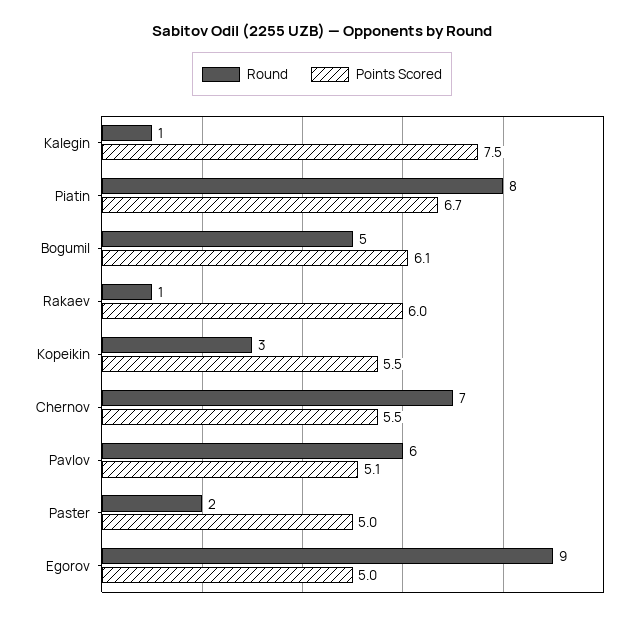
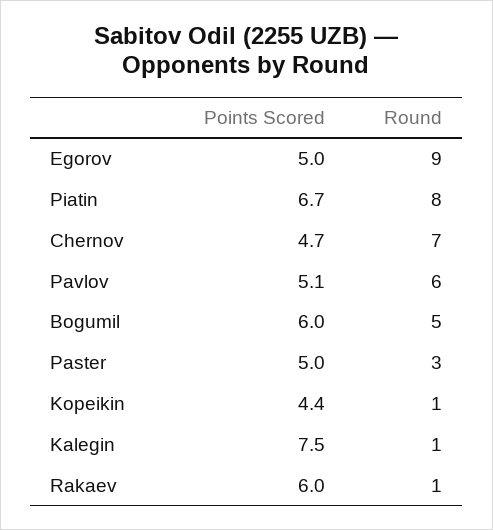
Points Scored, Bogumil: 6.1 -> 6
Round, Kopeikin: 3 -> 1
Points Scored, Kopeikin: 5.5 -> 4.4
Points Scored, Chernov: 5.5 -> 4.7
Round, Paster: 2 -> 3

